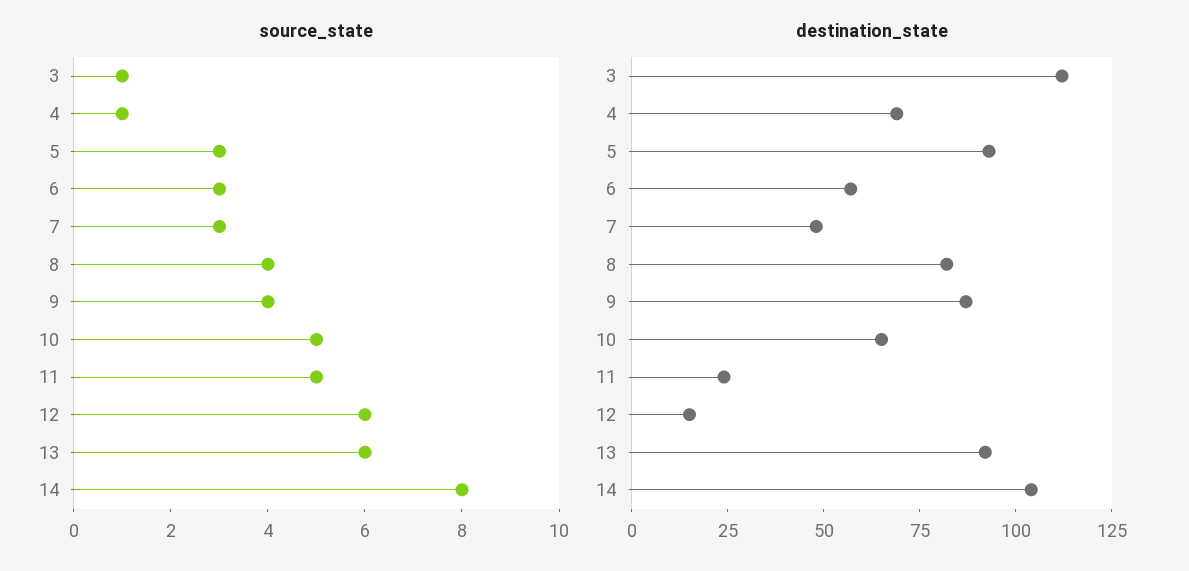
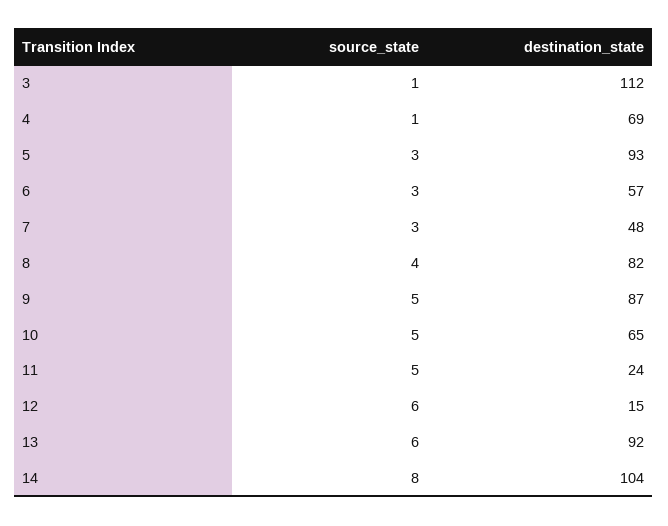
source_state, 9: 4 -> 5

